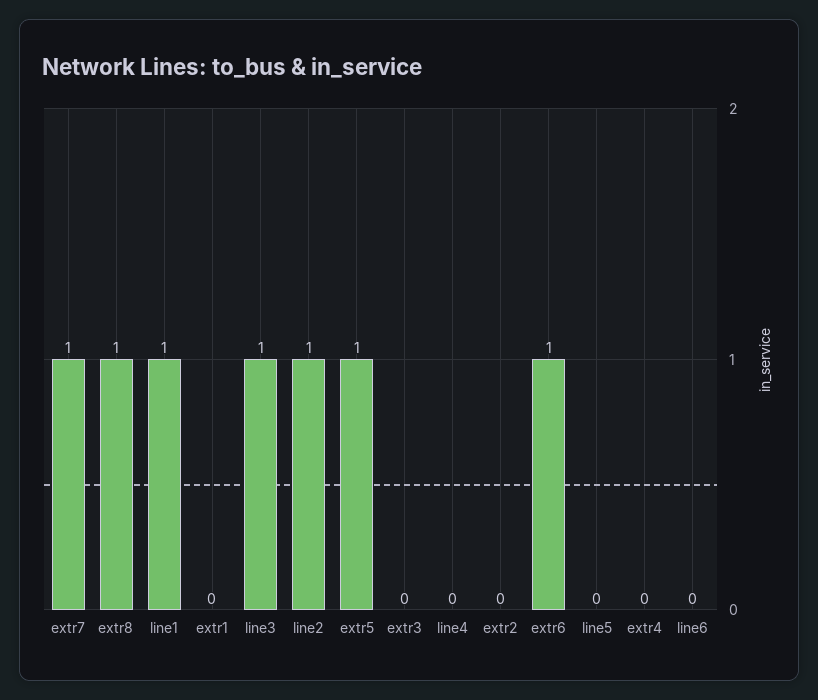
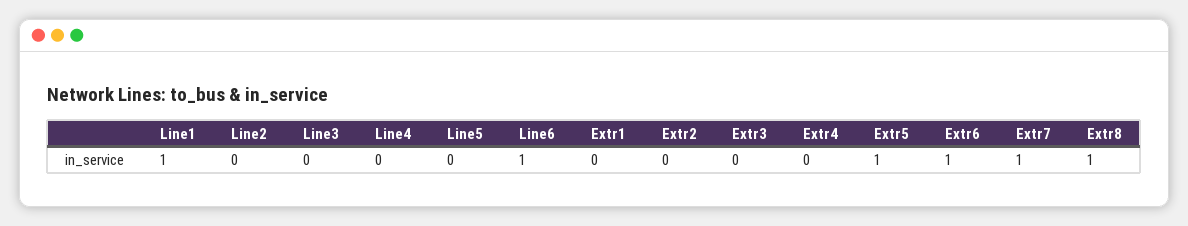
line3: 1 -> 0
line2: 1 -> 0
line6: 0 -> 1

